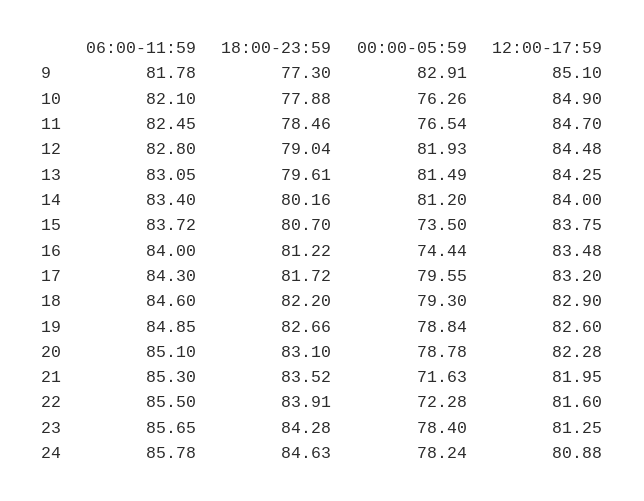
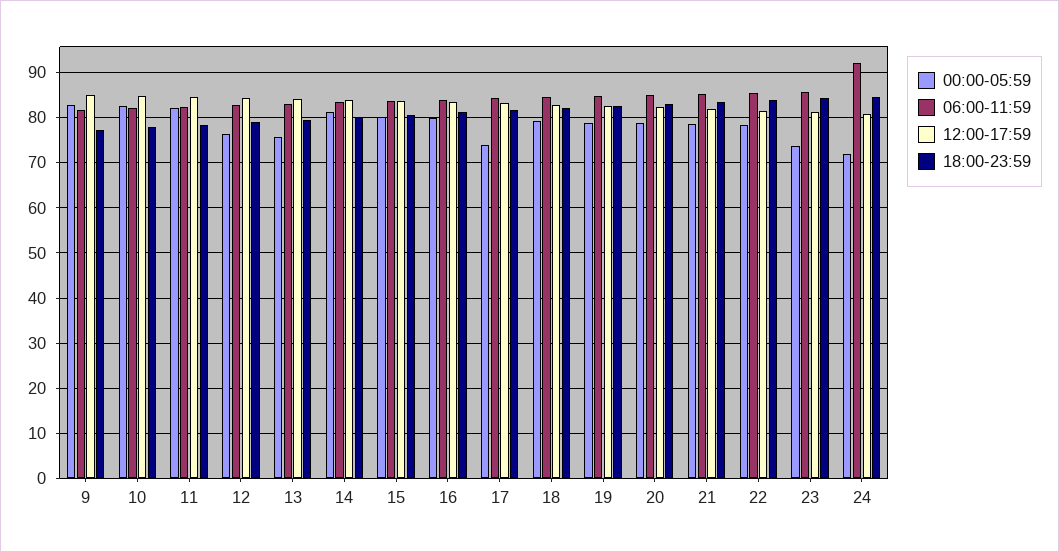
00:00-05:59, 10: 76.26 -> 82
00:00-05:59, 11: 76.54 -> 82
00:00-05:59, 12: 81.93 -> 76
00:00-05:59, 13: 81.49 -> 76
00:00-05:59, 15: 73.5 -> 80
00:00-05:59, 16: 74.44 -> 80
00:00-05:59, 17: 79.55 -> 74
00:00-05:59, 21: 71.63 -> 78
00:00-05:59, 22: 72.28 -> 78
00:00-05:59, 23: 78.4 -> 74
06:00-11:59, 24: 85.78 -> 92
00:00-05:59, 24: 78.24 -> 72

